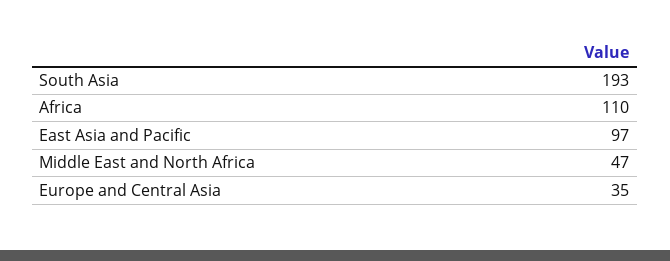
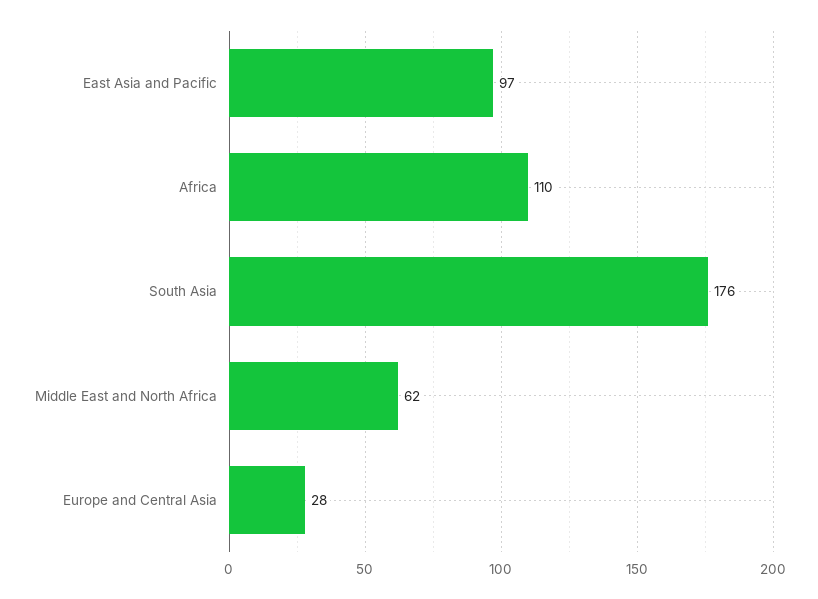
South Asia: 193 -> 176
Middle East and North Africa: 47 -> 62
Europe and Central Asia: 35 -> 28

